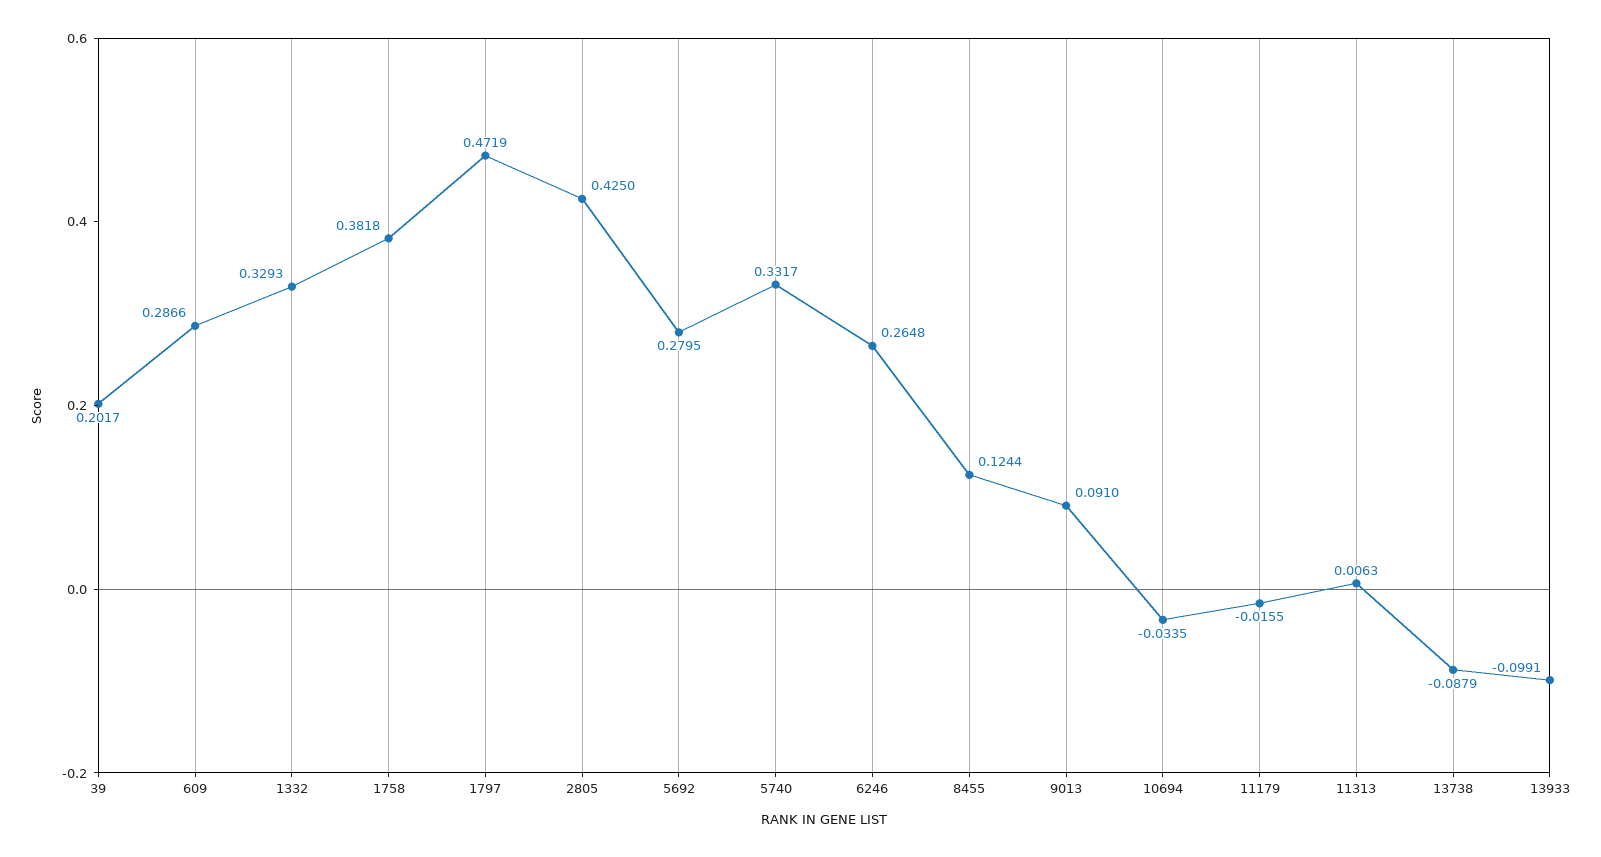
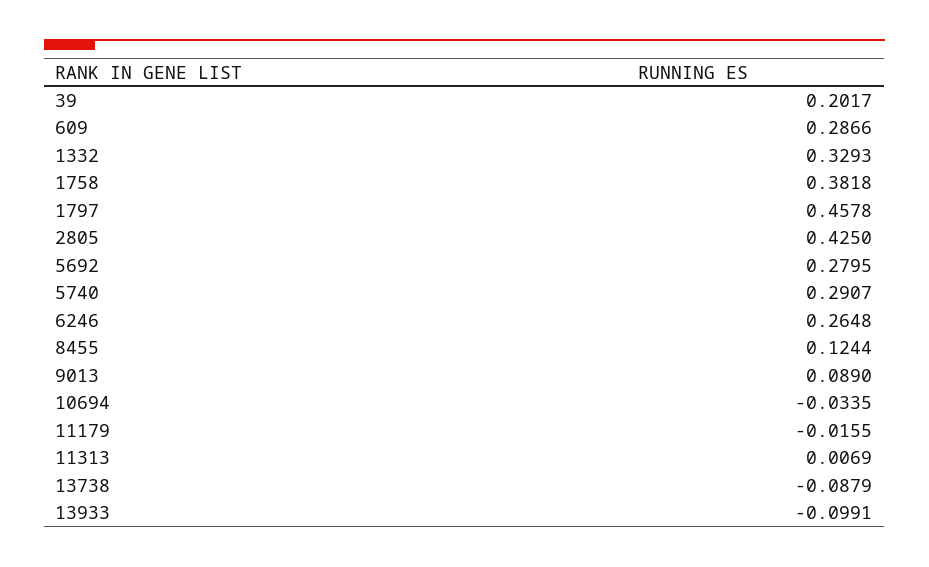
1797: 0.4719 -> 0.4578
5740: 0.3317 -> 0.2907
9013: 0.091 -> 0.089
11313: 0.0063 -> 0.0069

